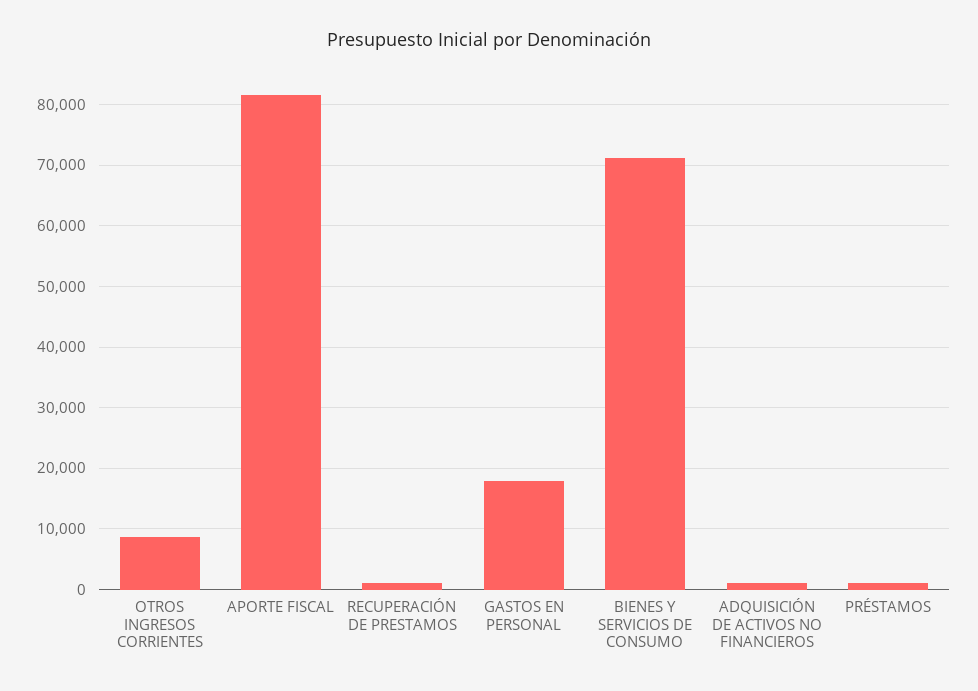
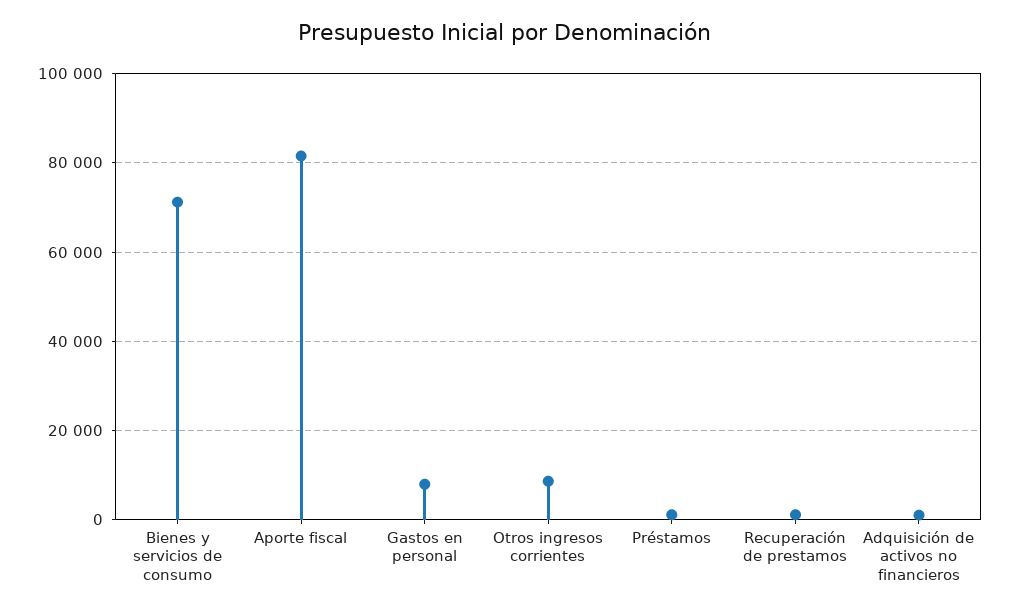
GASTOS EN PERSONAL: 18000 -> 8000

